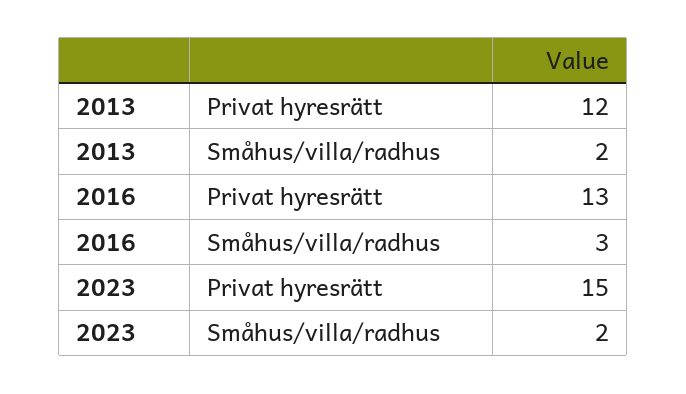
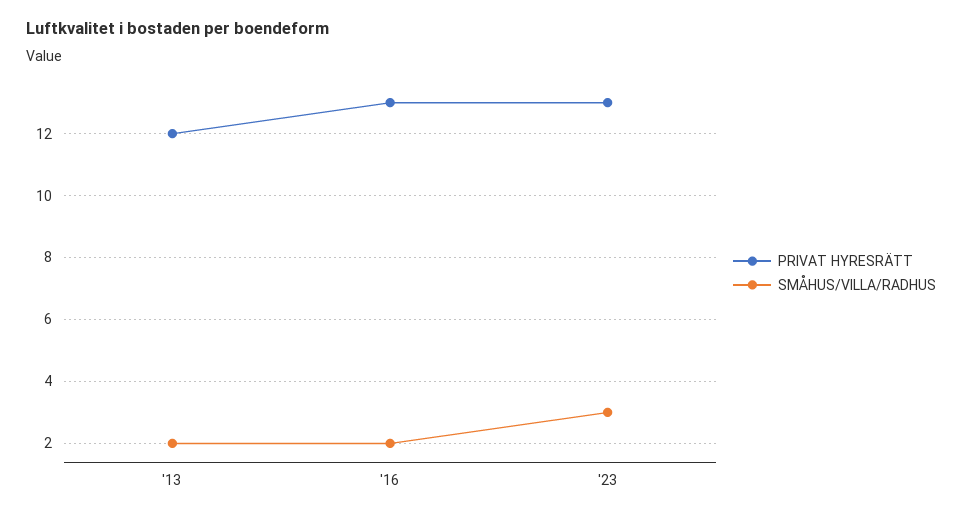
Småhus/villa/radhus, 2016: 3 -> 2
Privat hyresrätt, 2023: 15 -> 13
Småhus/villa/radhus, 2023: 2 -> 3

